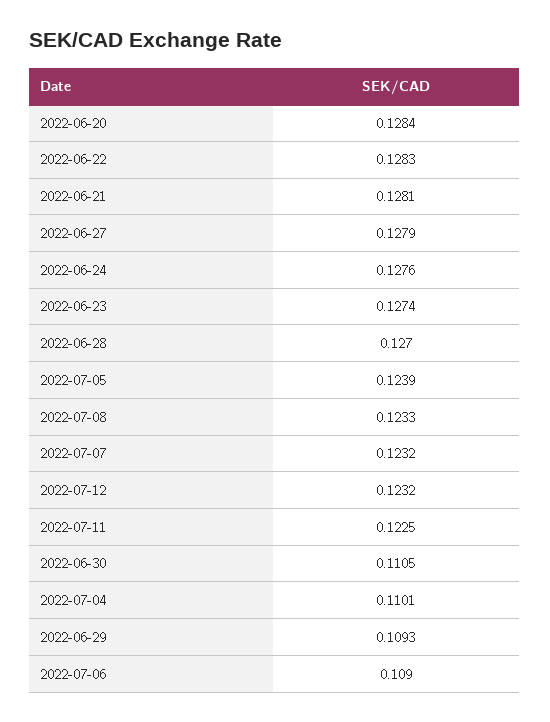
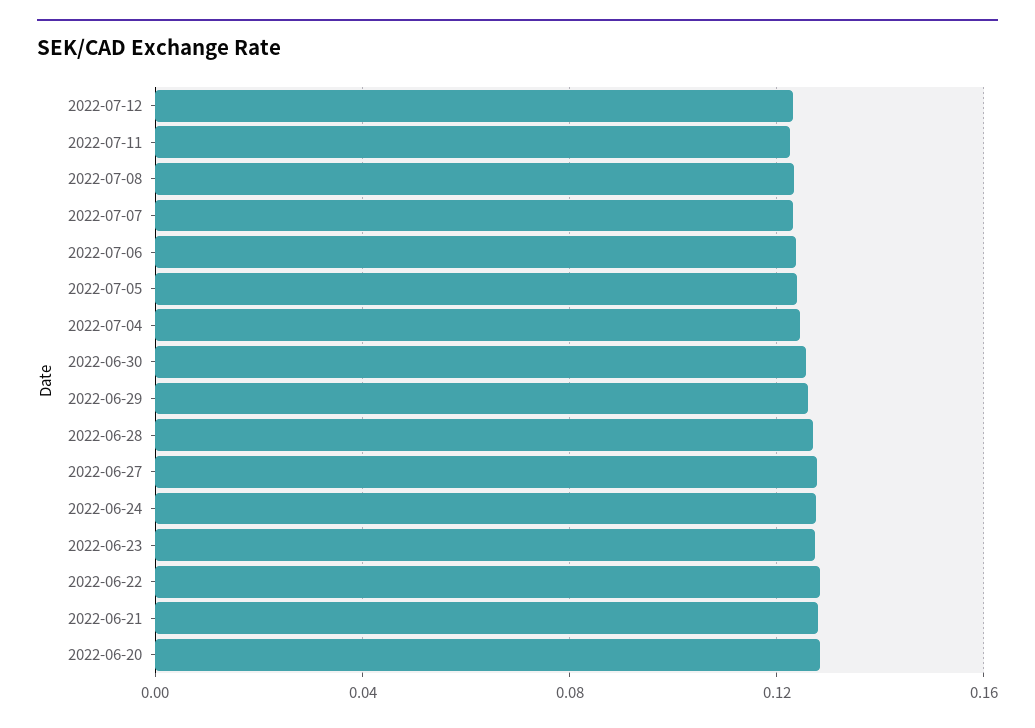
2022-06-30: 0.1105 -> 0.125
2022-07-04: 0.1101 -> 0.125
2022-06-29: 0.1093 -> 0.125
2022-07-06: 0.109 -> 0.125

